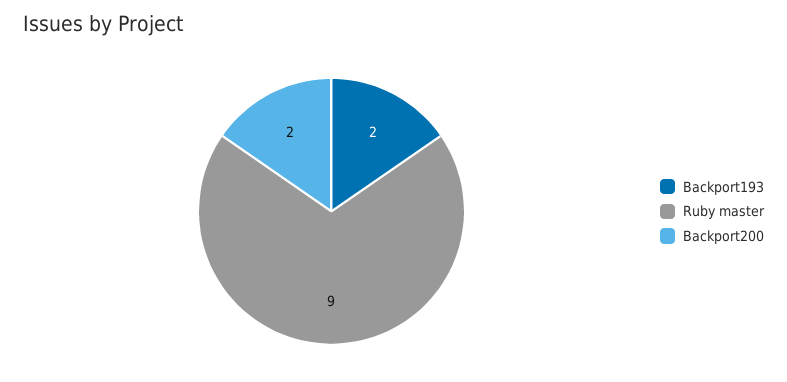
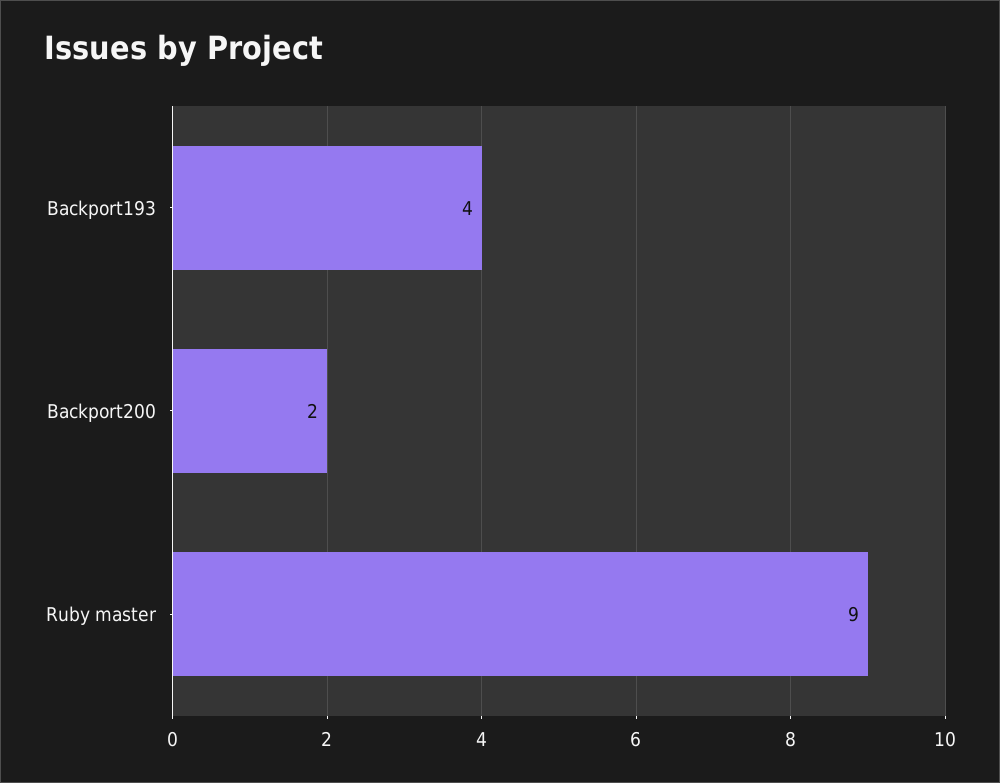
Backport193: 2 -> 4

